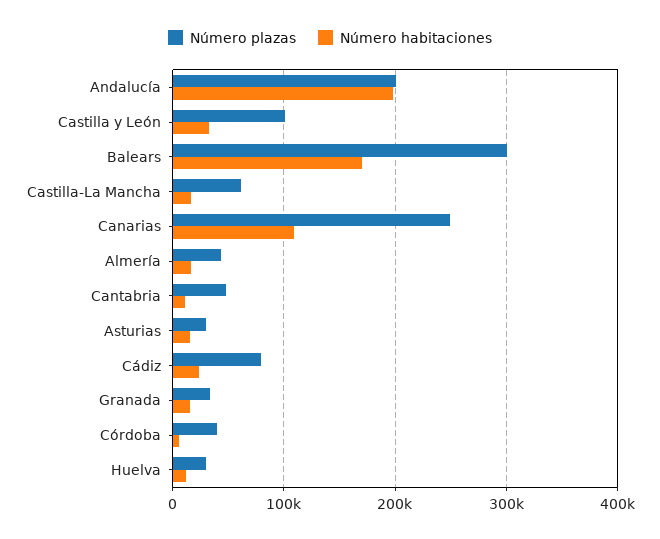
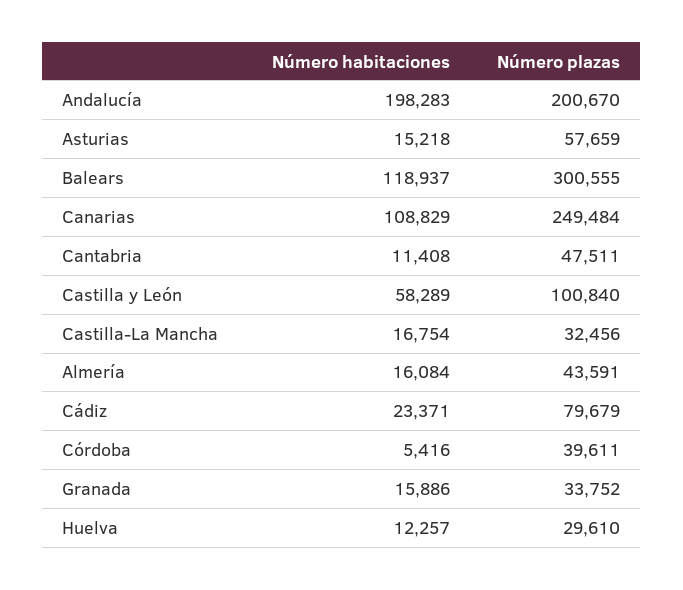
Número habitaciones, Castilla y León: 30000 -> 58289
Número habitaciones, Balears: 170000 -> 118937
Número plazas, Castilla-La Mancha: 60000 -> 32456
Número plazas, Asturias: 30000 -> 57659

